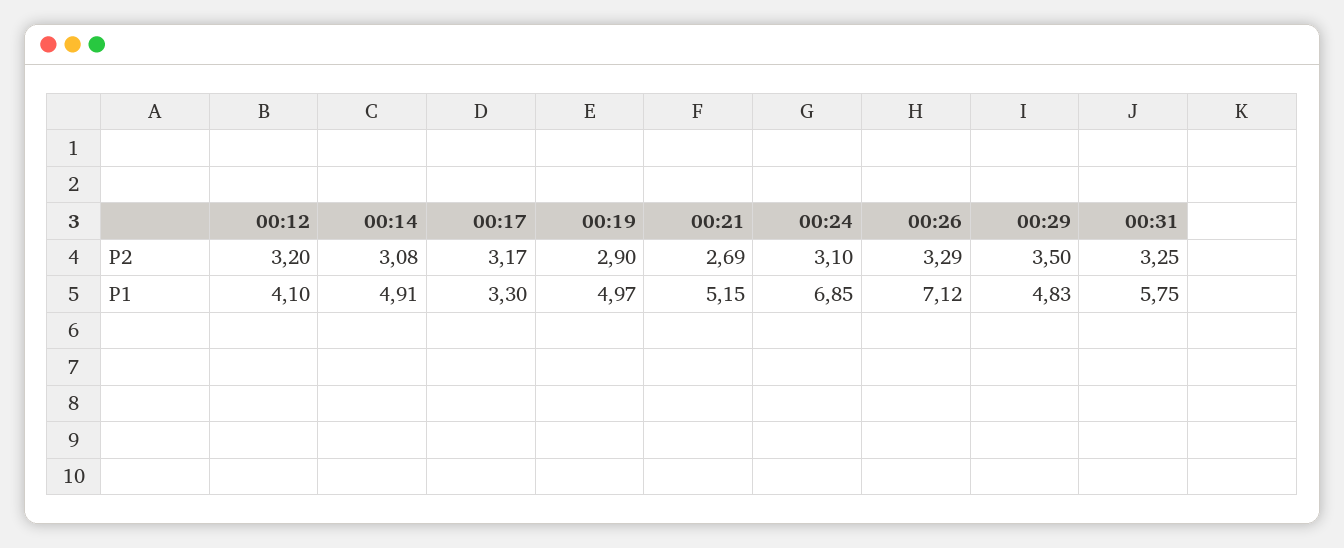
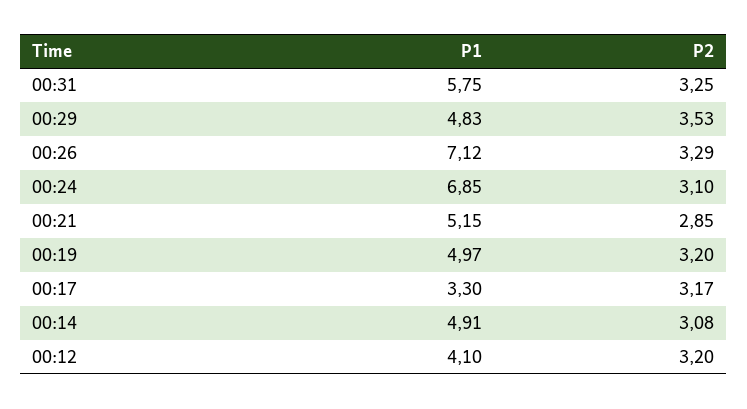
00:19, P2: 2.9 -> 3.2
00:21, P2: 2.69 -> 2.85
00:29, P2: 3.5 -> 3.53

